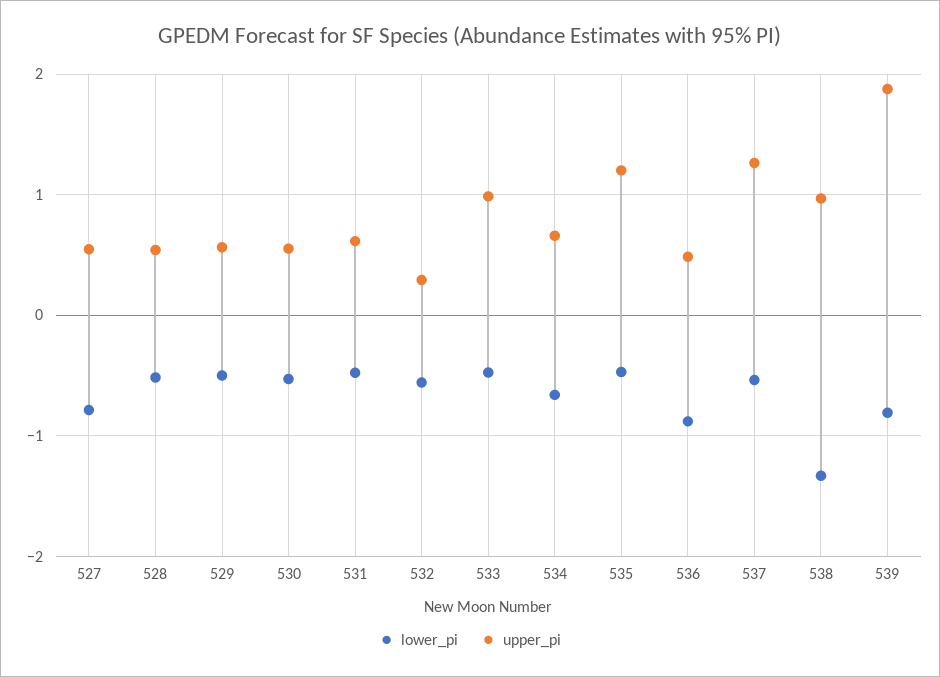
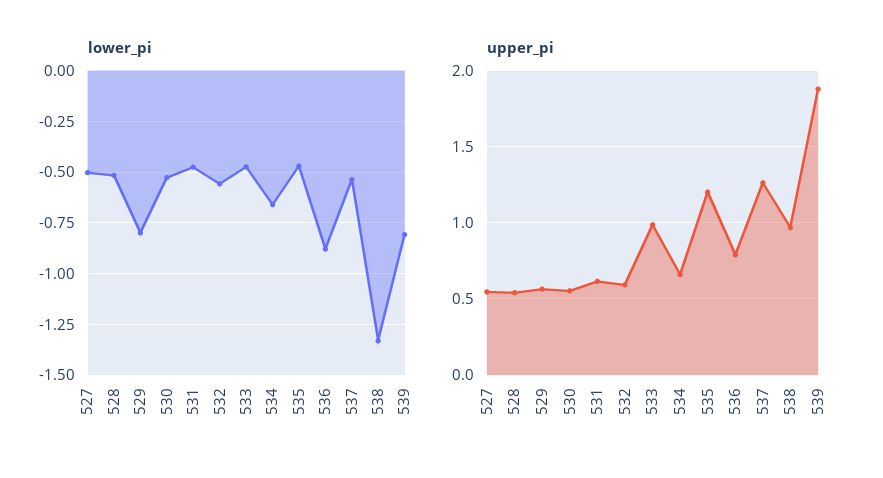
lower_pi, 527: -0.8 -> -0.5
lower_pi, 529: -0.5 -> -0.8
upper_pi, 532: 0.3 -> 0.6
upper_pi, 536: 0.5 -> 0.8

